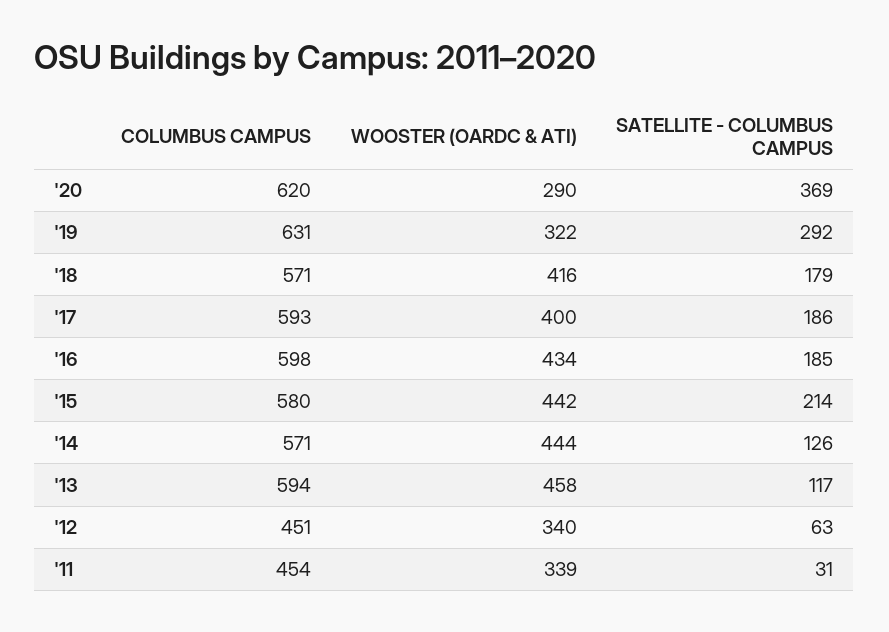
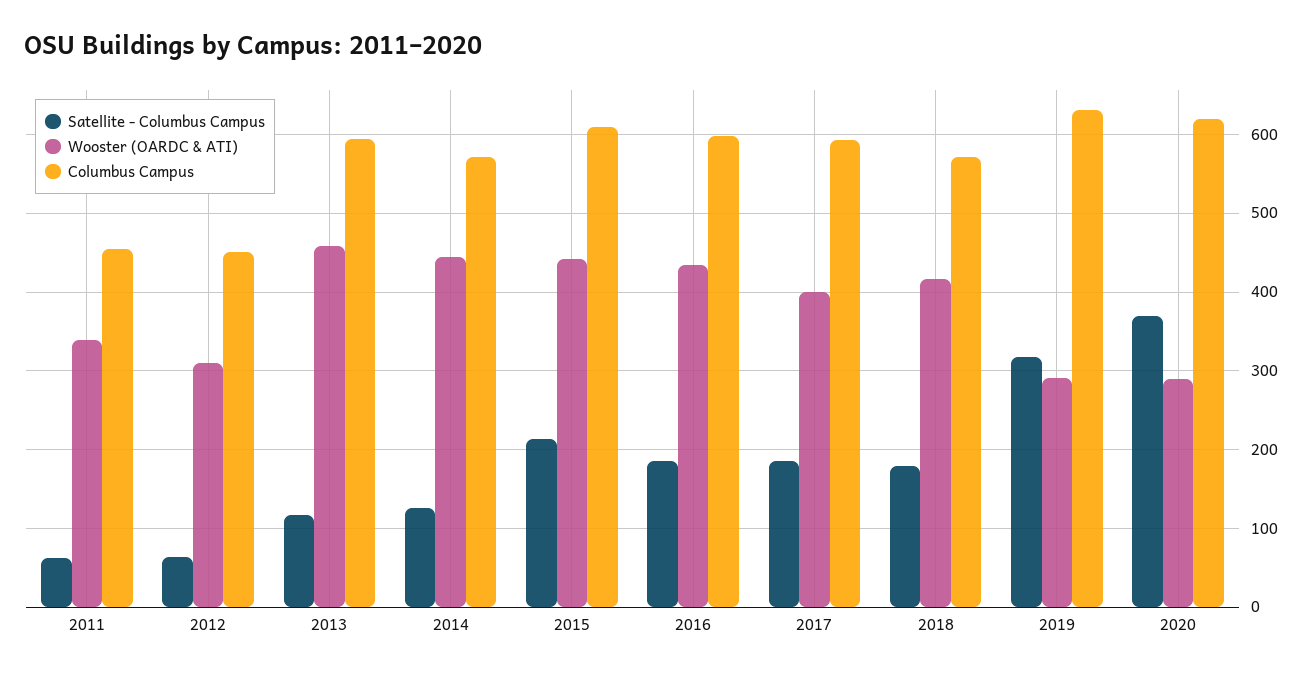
WOOSTER (OARDC & ATI), '19: 322 -> 290
SATELLITE - COLUMBUS CAMPUS, '19: 292 -> 320
COLUMBUS CAMPUS, '15: 580 -> 610
WOOSTER (OARDC & ATI), '12: 340 -> 310
SATELLITE - COLUMBUS CAMPUS, '11: 31 -> 60

